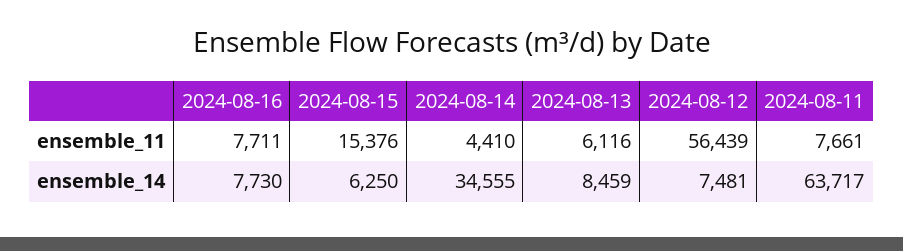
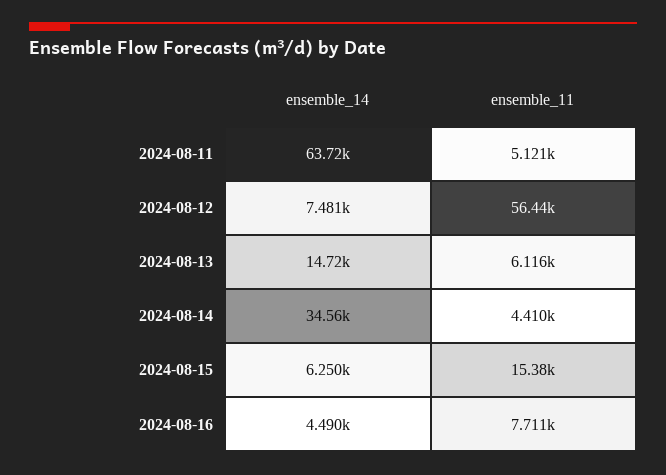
2024-08-11, ensemble_11: 7661 -> 5121
2024-08-16, ensemble_14: 7730 -> 4490
2024-08-13, ensemble_14: 8459 -> 14720

